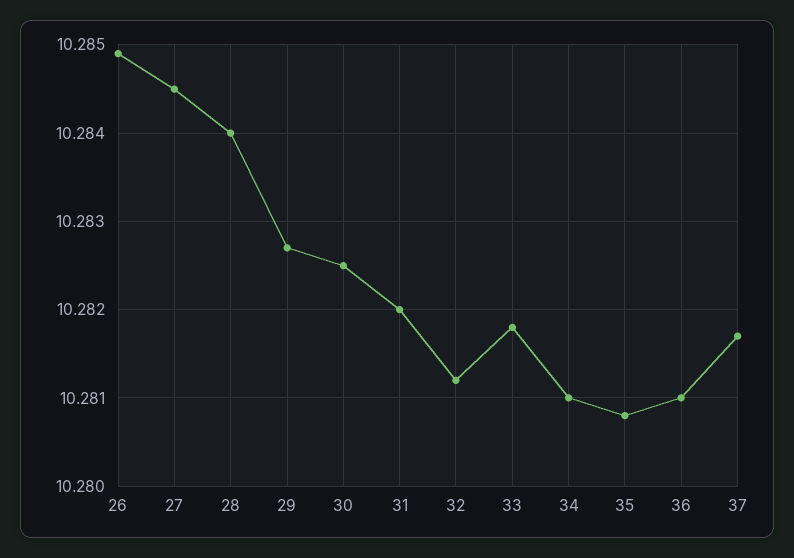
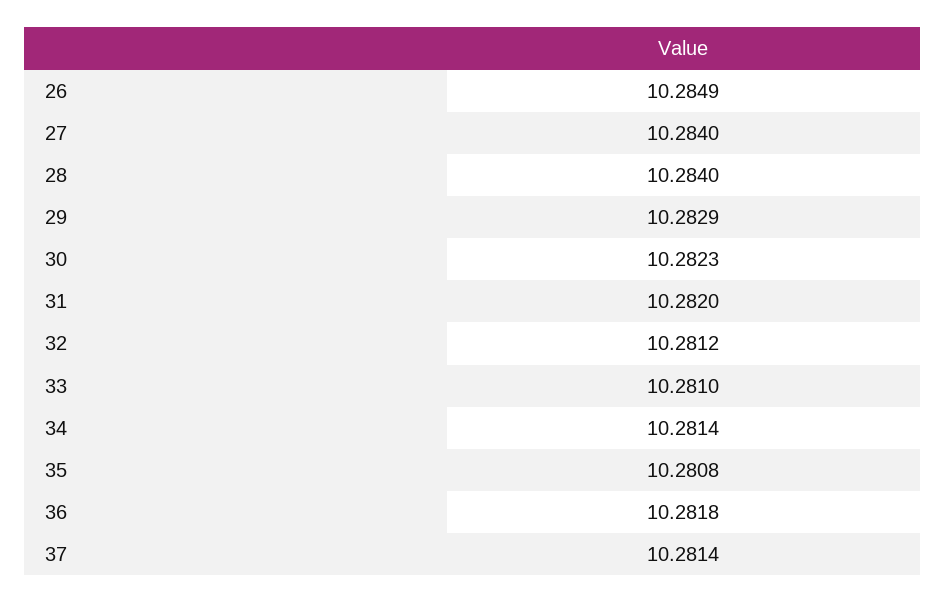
27: 10.2845 -> 10.284
29: 10.2827 -> 10.2829
30: 10.2825 -> 10.2823
33: 10.2818 -> 10.281
34: 10.281 -> 10.2814
36: 10.281 -> 10.2818
37: 10.2817 -> 10.2814

